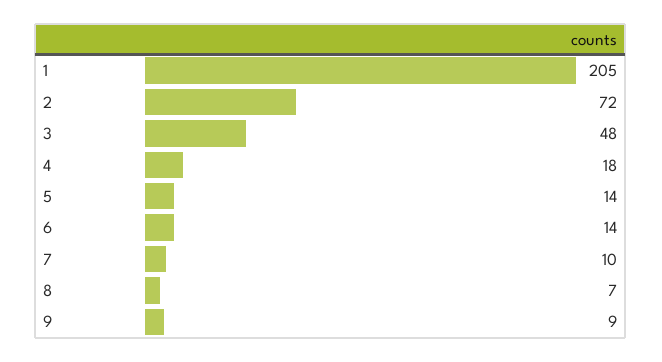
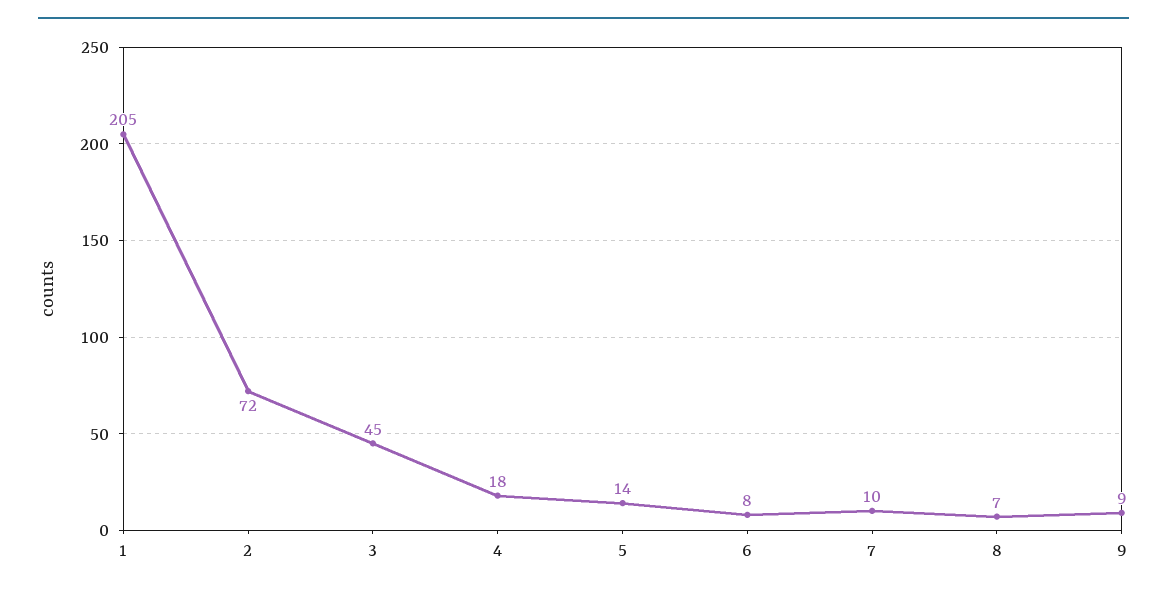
3: 48 -> 45
6: 14 -> 8

